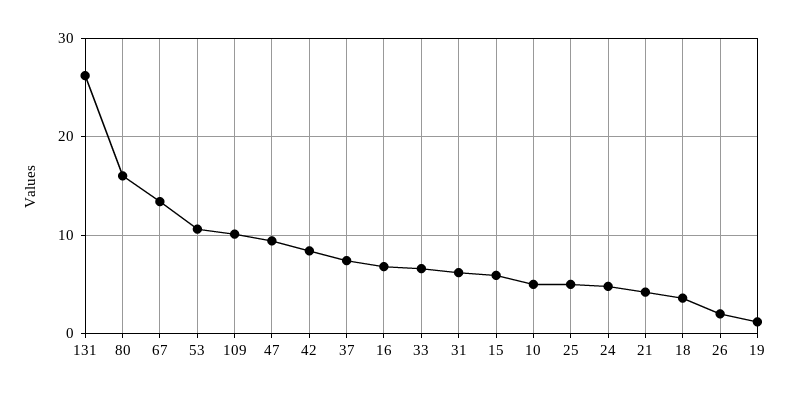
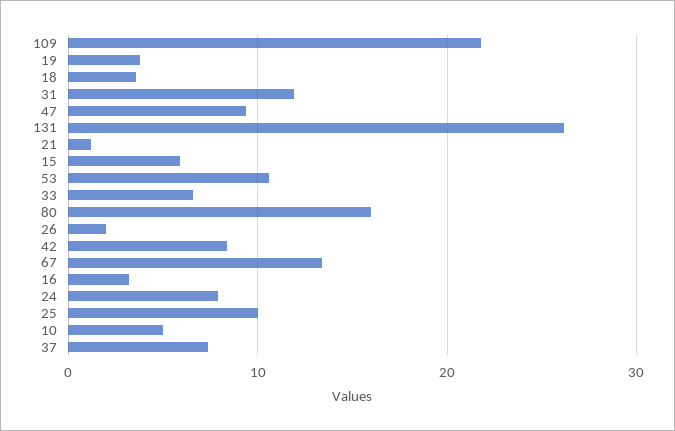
109: 10 -> 22
16: 7 -> 3
31: 6 -> 12
25: 5 -> 10
24: 5 -> 8
21: 4 -> 1
19: 1 -> 4

